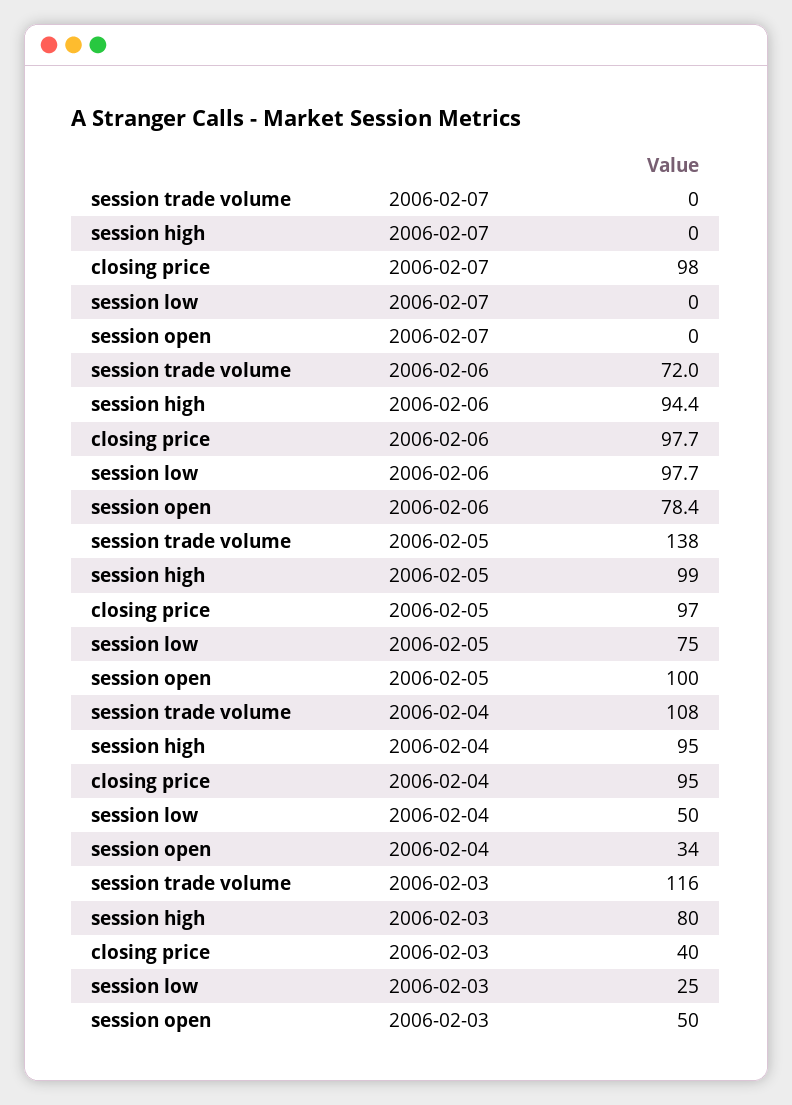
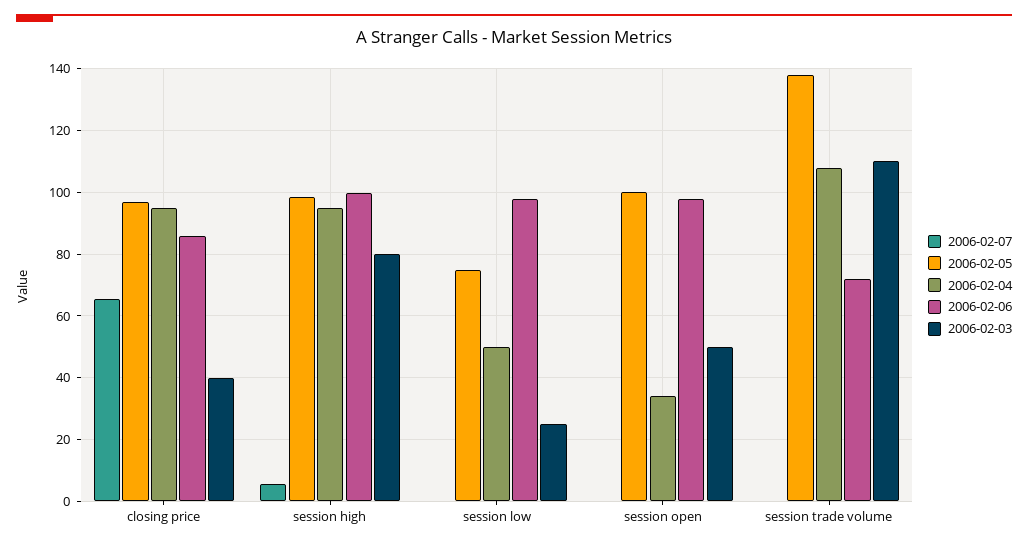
2006-02-07, session high: 0 -> 6
2006-02-07, closing price: 98 -> 66
2006-02-06, session high: 94.4 -> 100
2006-02-06, closing price: 97.7 -> 86
2006-02-06, session open: 78.4 -> 98
2006-02-03, session trade volume: 116 -> 110

